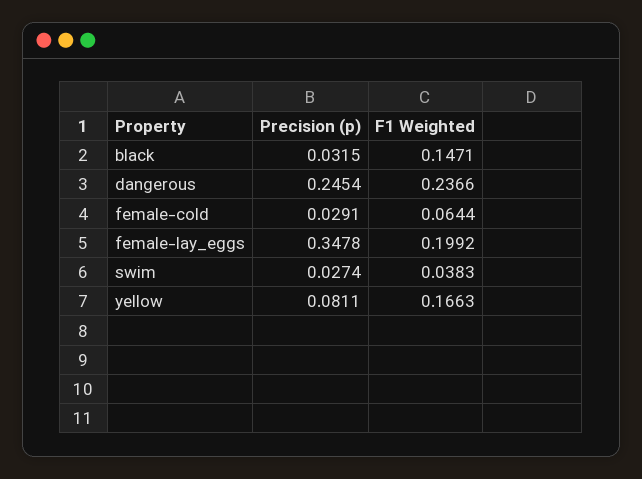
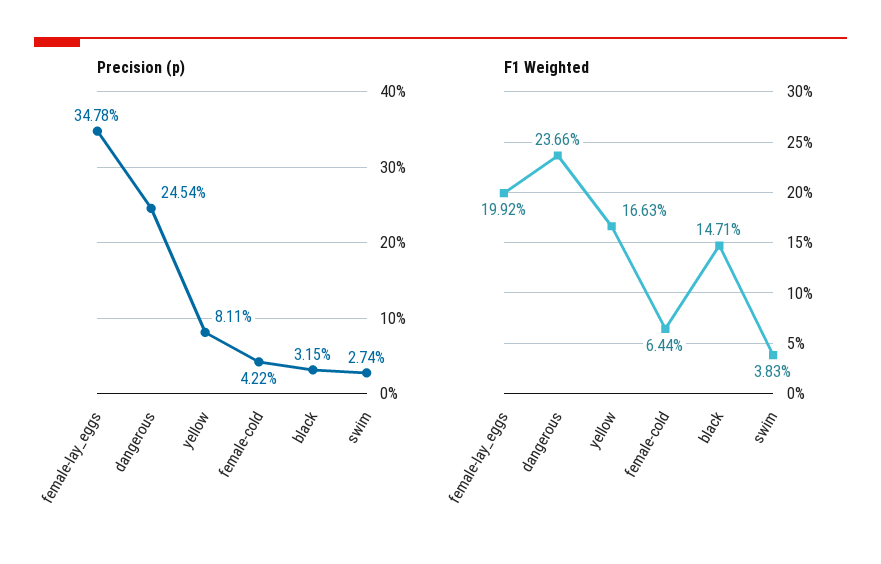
Precision (p), female-cold: 0.0291 -> 0.0422

